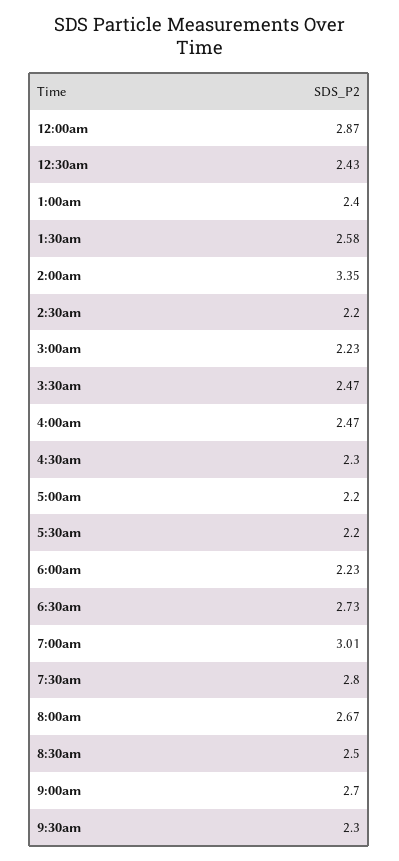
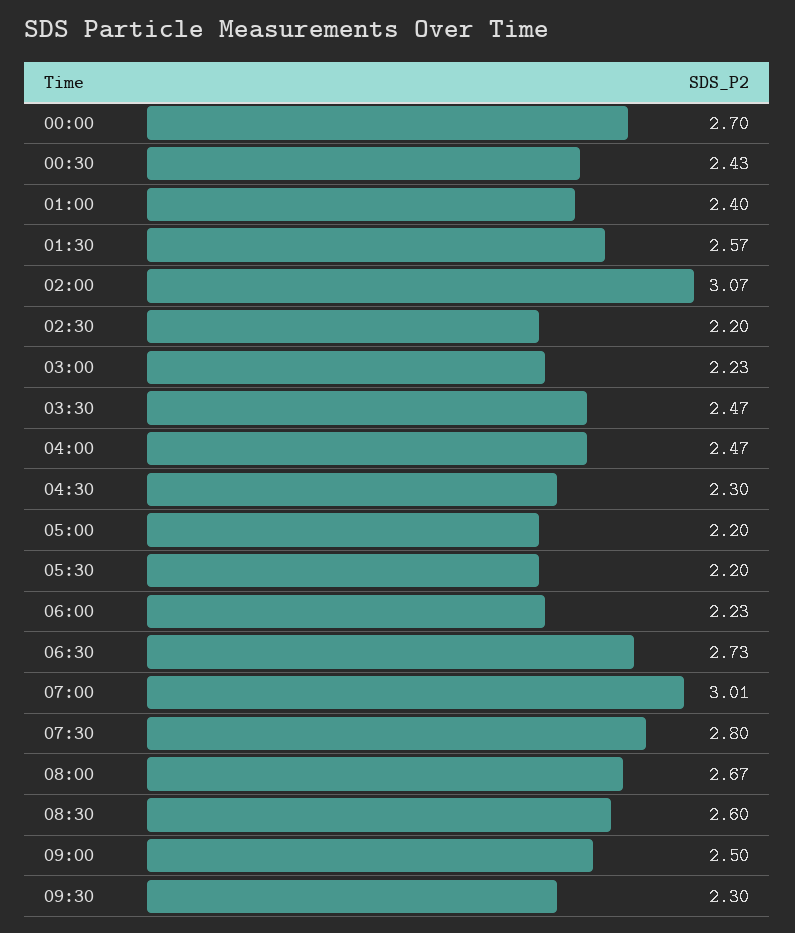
12:00am: 2.87 -> 2.7
1:30am: 2.58 -> 2.57
2:00am: 3.35 -> 3.07
8:30am: 2.5 -> 2.6
9:00am: 2.7 -> 2.5

